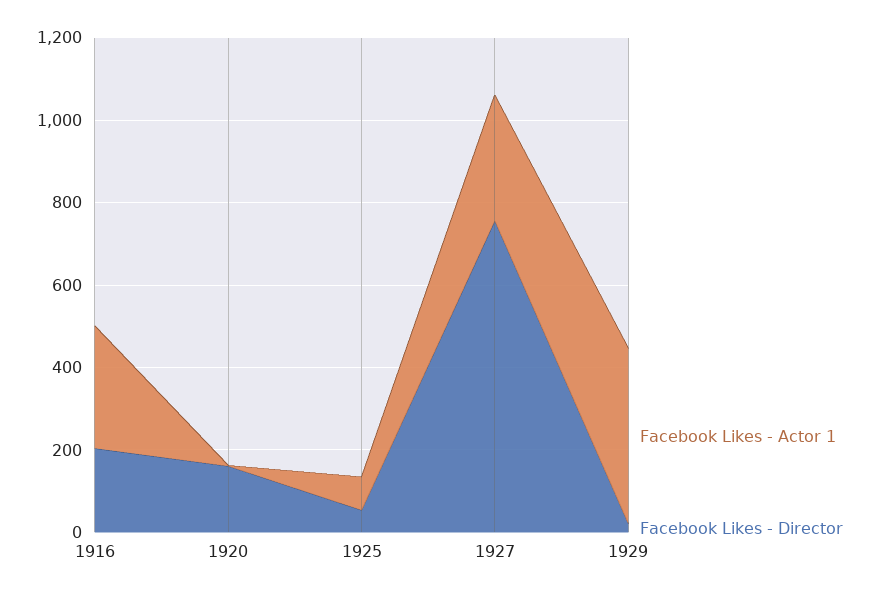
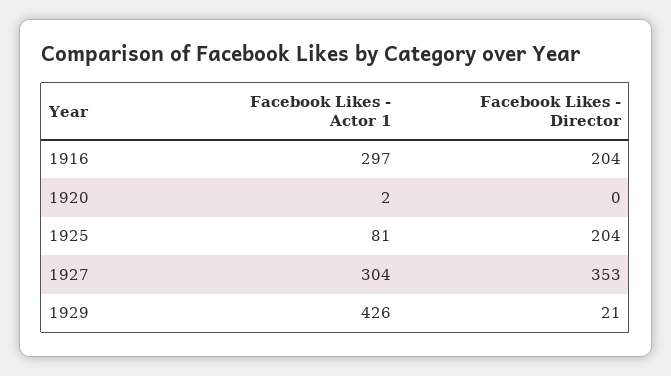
Facebook Likes - Director, 1920: 150 -> 0
Facebook Likes - Director, 1925: 50 -> 204
Facebook Likes - Director, 1927: 750 -> 353

